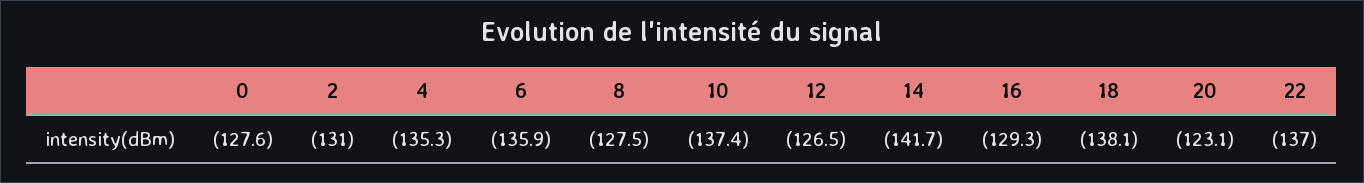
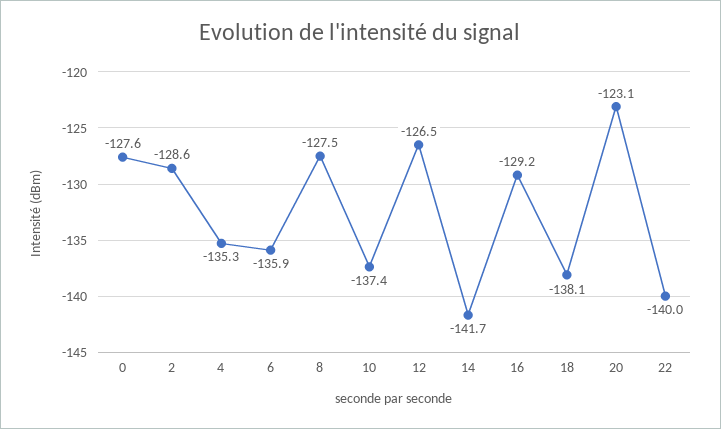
2: -131 -> -128.6
16: -129.3 -> -129.2
22: -137 -> -140

